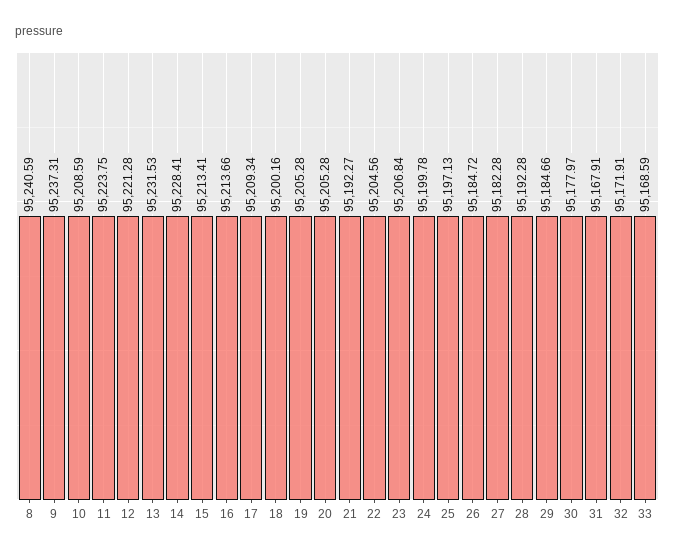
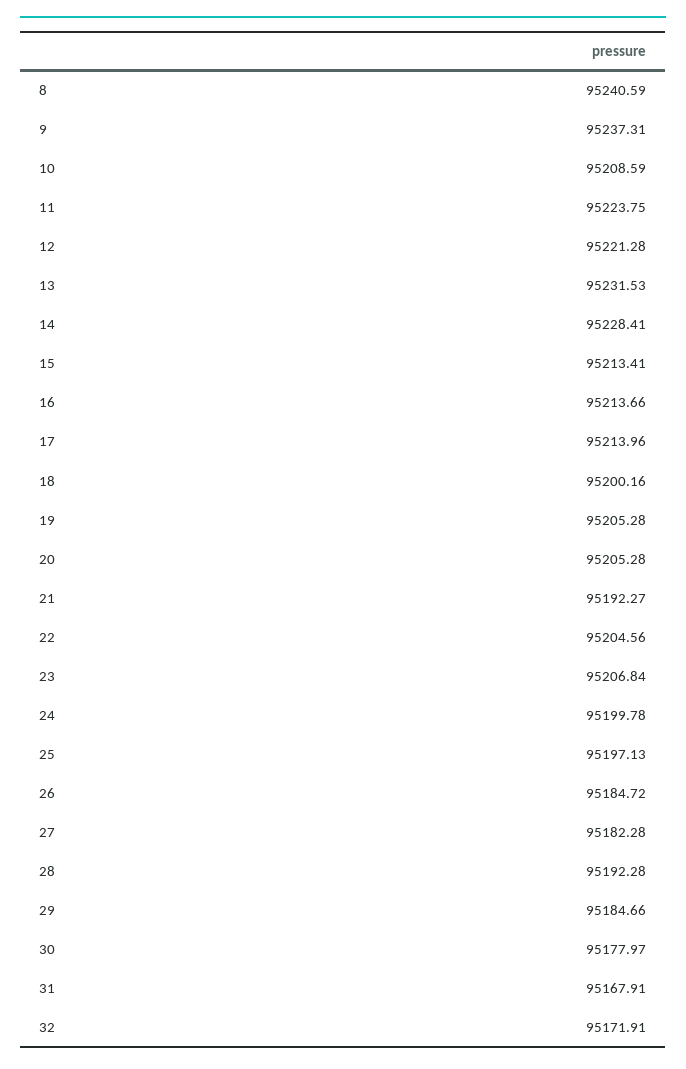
17: 95209.34 -> 95213.96
33: 95168.59 -> none

